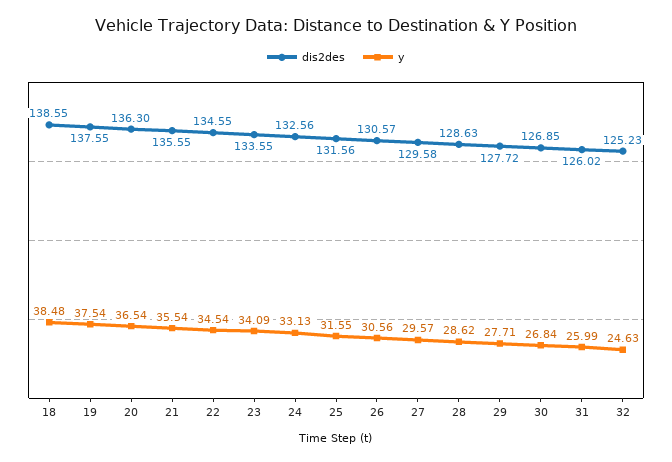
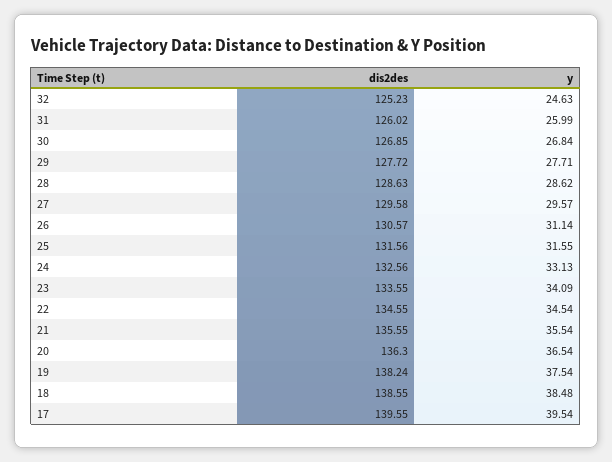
dis2des, 19: 137.55 -> 138.24
y, 26: 30.56 -> 31.14
dis2des, 17: none -> 139.55
y, 17: none -> 39.54

